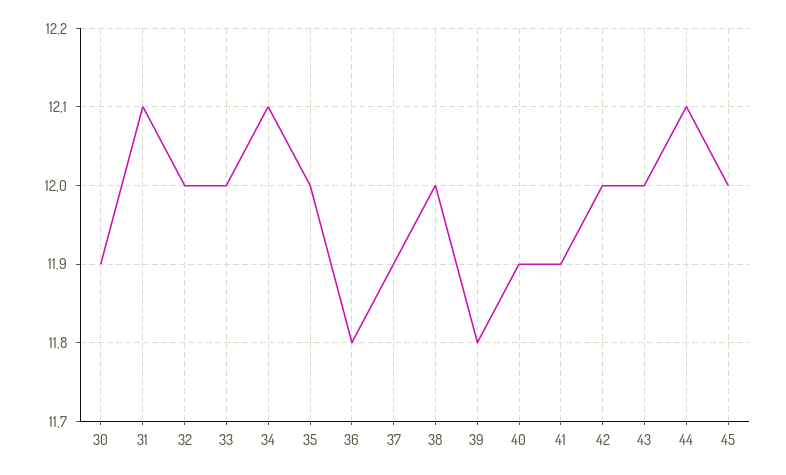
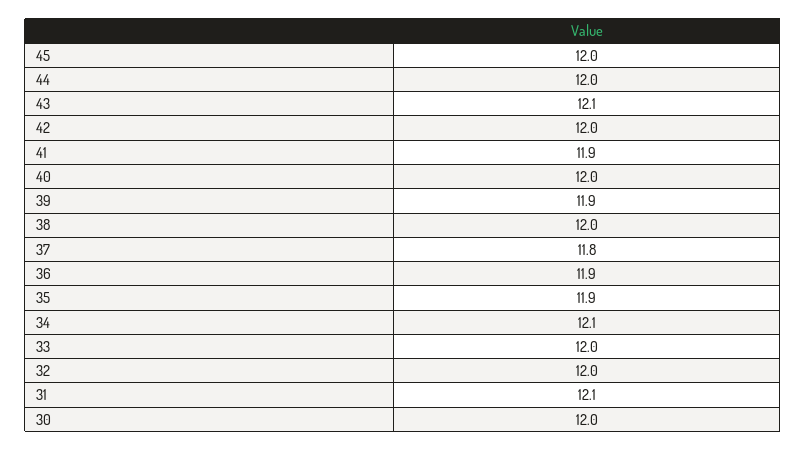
30: 11.9 -> 12
35: 12 -> 11.9
36: 11.8 -> 11.9
37: 11.9 -> 11.8
39: 11.8 -> 11.9
40: 11.9 -> 12
43: 12 -> 12.1
44: 12.1 -> 12

